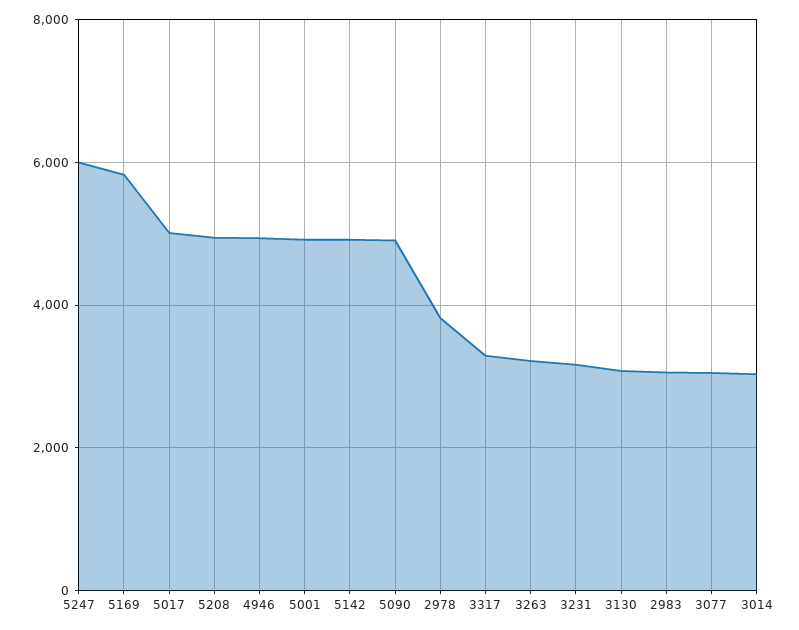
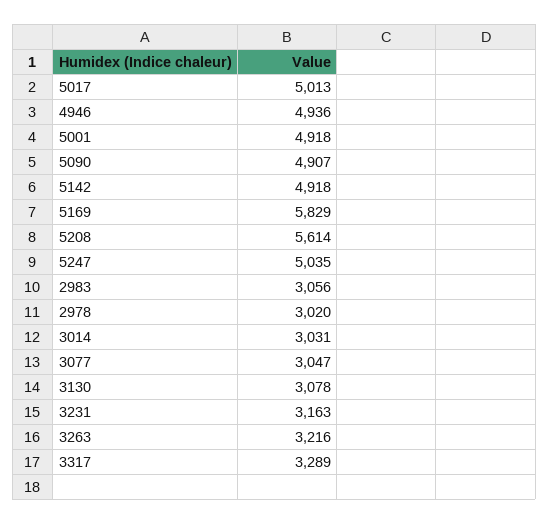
5247: 6000 -> 5035
5208: 5000 -> 5614
2978: 3800 -> 3020

